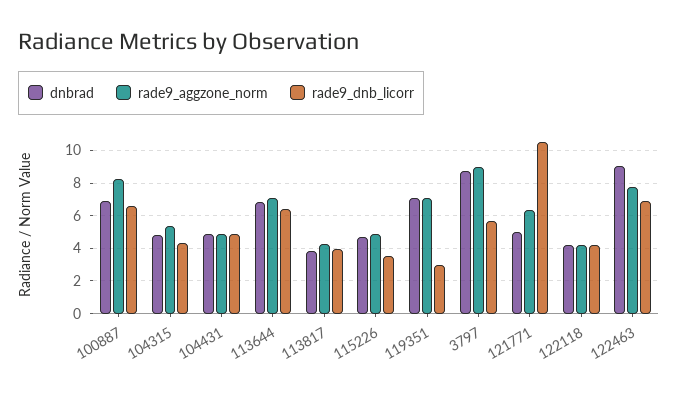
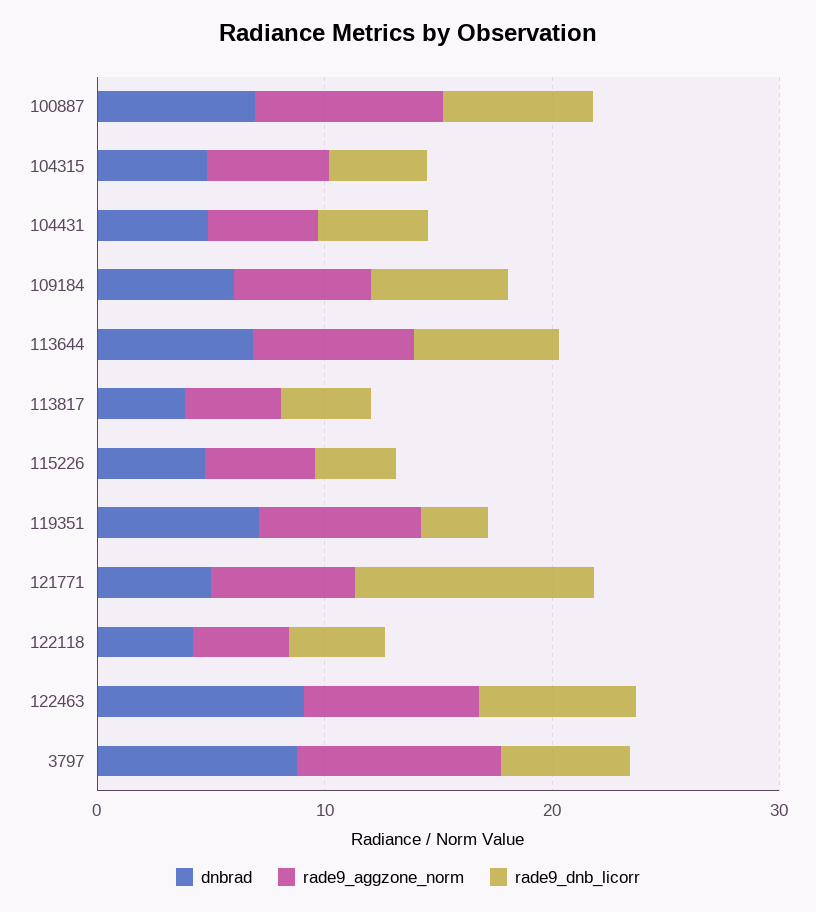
dnbrad, 109184: none -> 6
rade9_aggzone_norm, 109184: none -> 6
rade9_dnb_licorr, 109184: none -> 6

